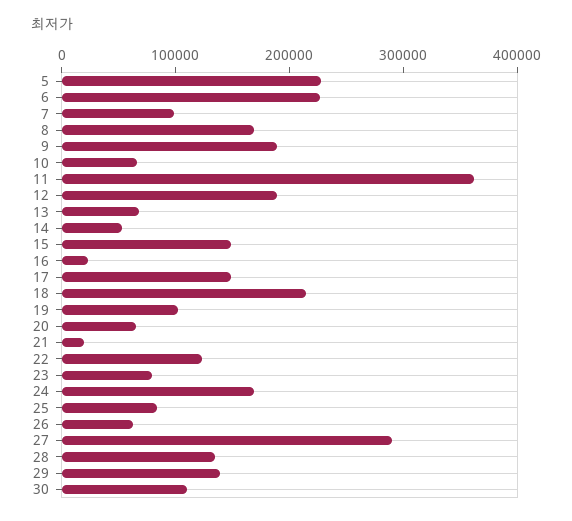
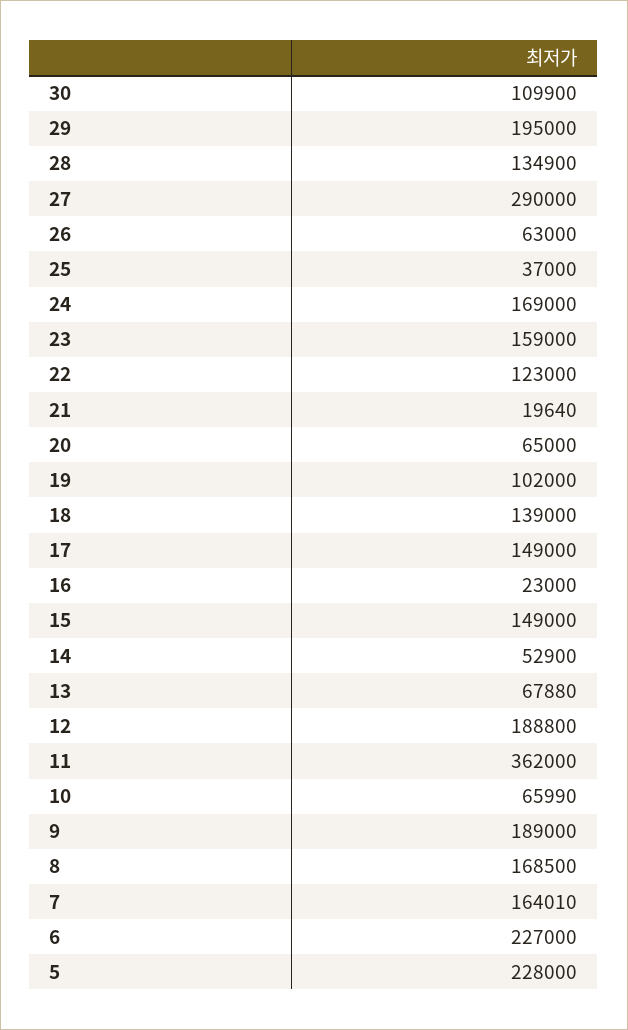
7: 100000 -> 164010
18: 220000 -> 139000
23: 80000 -> 159000
25: 80000 -> 37000
29: 140000 -> 195000

